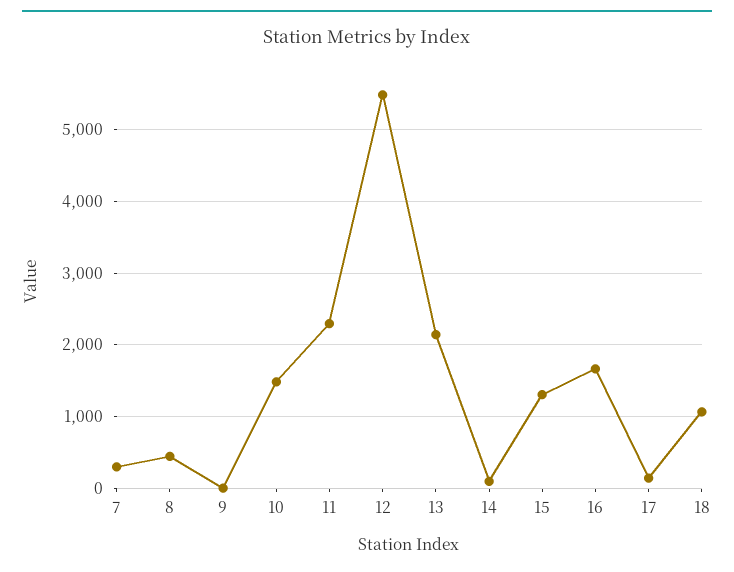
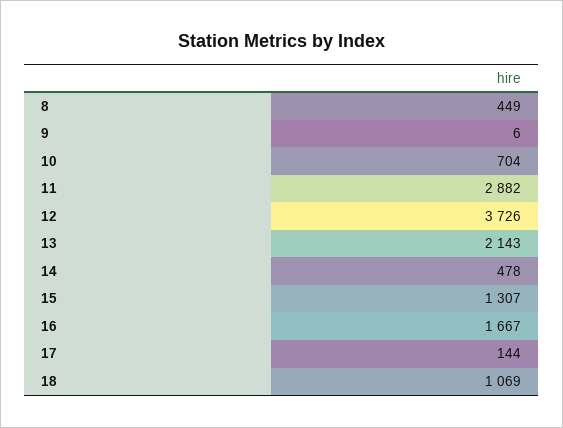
7: 300 -> none
10: 1500 -> 704
11: 2300 -> 2882
12: 5500 -> 3726
14: 100 -> 478

